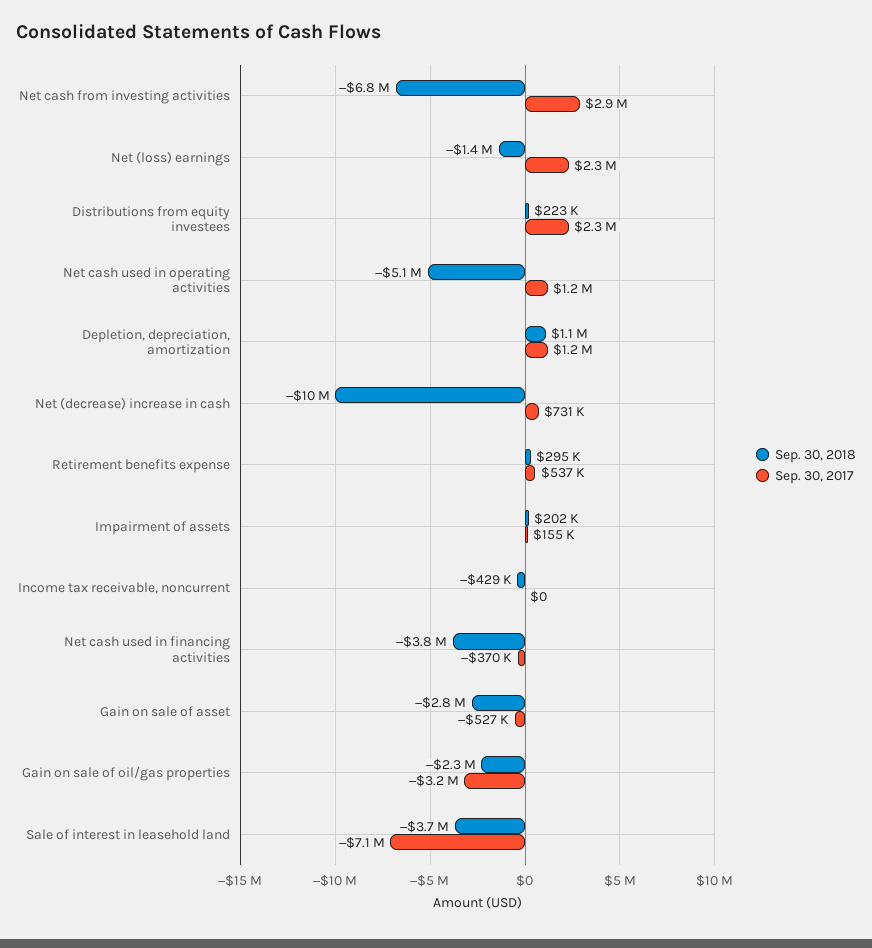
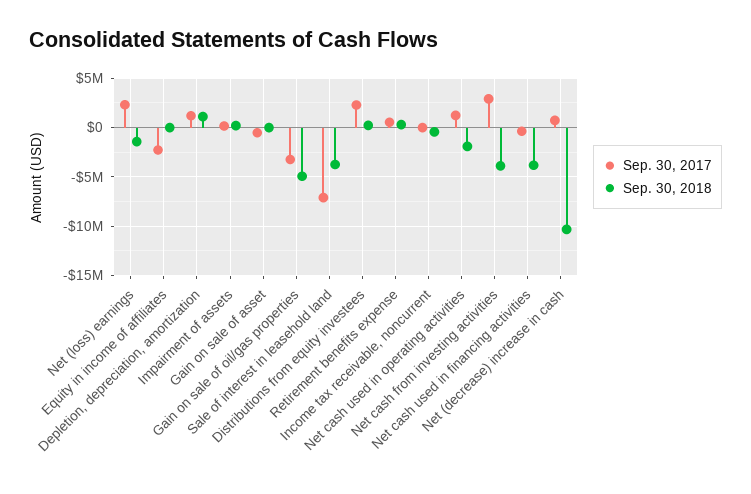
Sep. 30, 2018, Net cash from investing activities: -6800000 -> -4000000
Sep. 30, 2018, Net cash used in operating activities: -5100000 -> -2000000
Sep. 30, 2018, Gain on sale of asset: -2800000 -> 0
Sep. 30, 2018, Gain on sale of oil/gas properties: -2300000 -> -5000000
Sep. 30, 2017, Equity in income of affiliates: none -> -2000000
Sep. 30, 2018, Equity in income of affiliates: none -> 0

